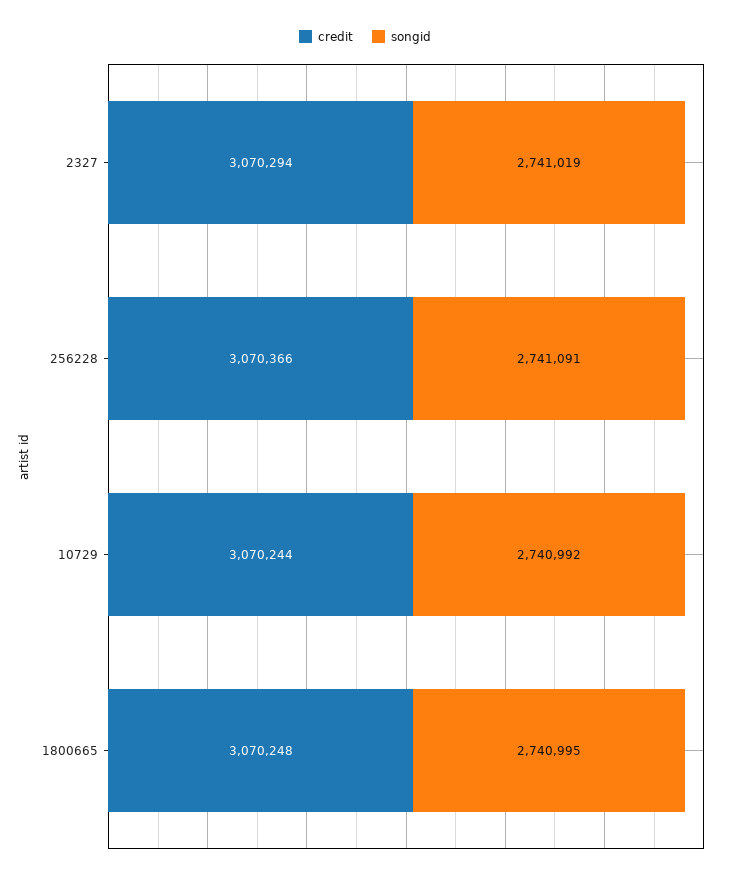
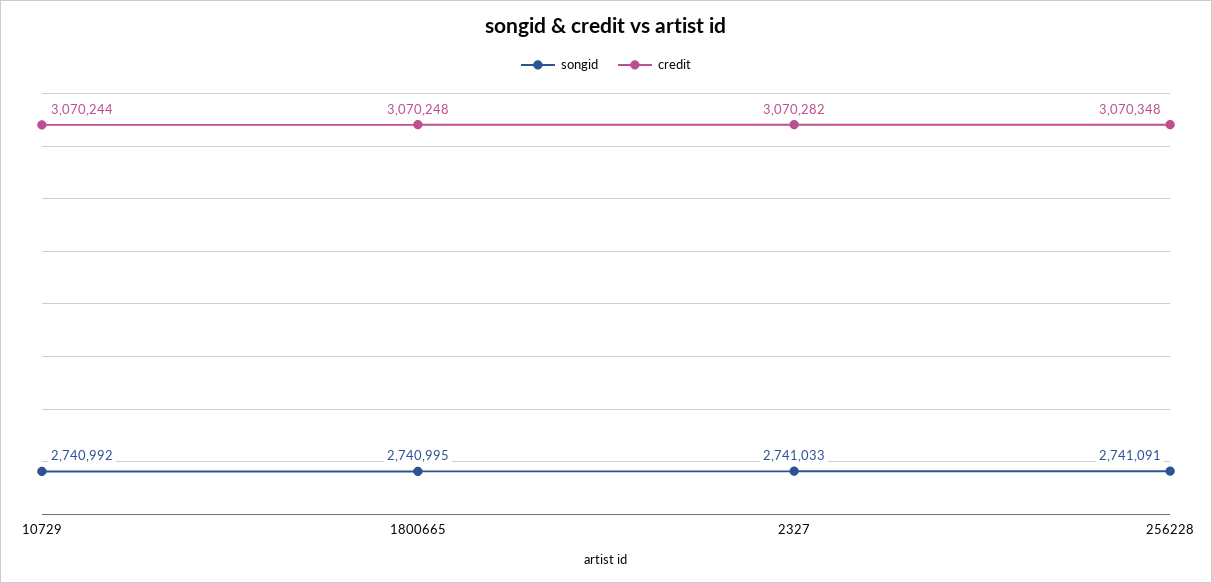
credit, 2327: 3070294 -> 3070282
songid, 2327: 2741019 -> 2741033
credit, 256228: 3070366 -> 3070348

